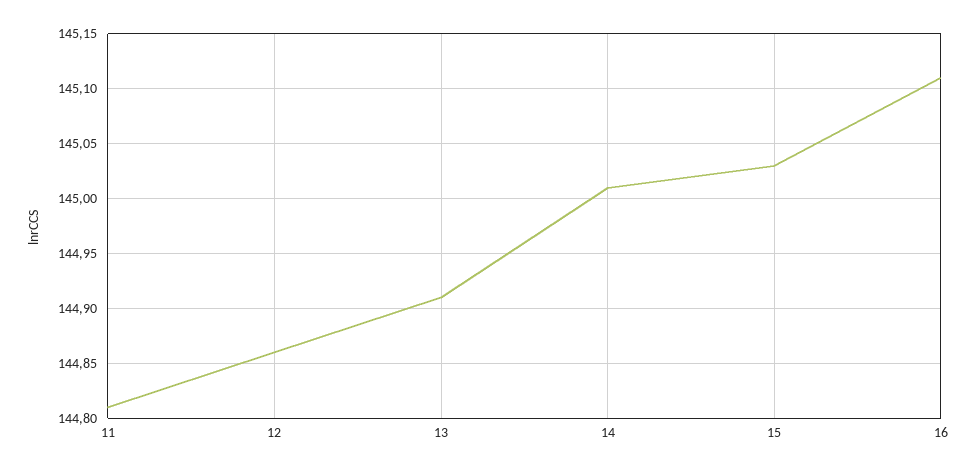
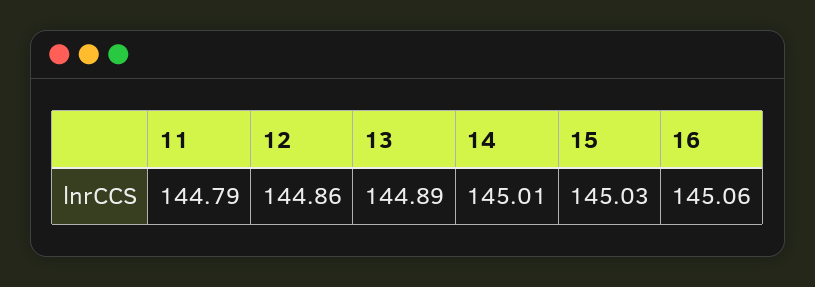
11: 144.81 -> 144.79
13: 144.91 -> 144.89
16: 145.11 -> 145.06

